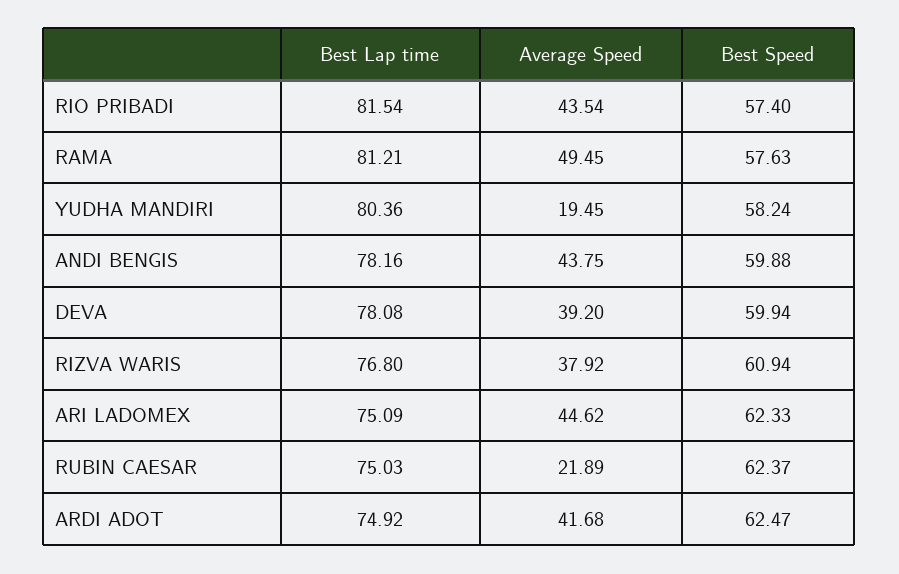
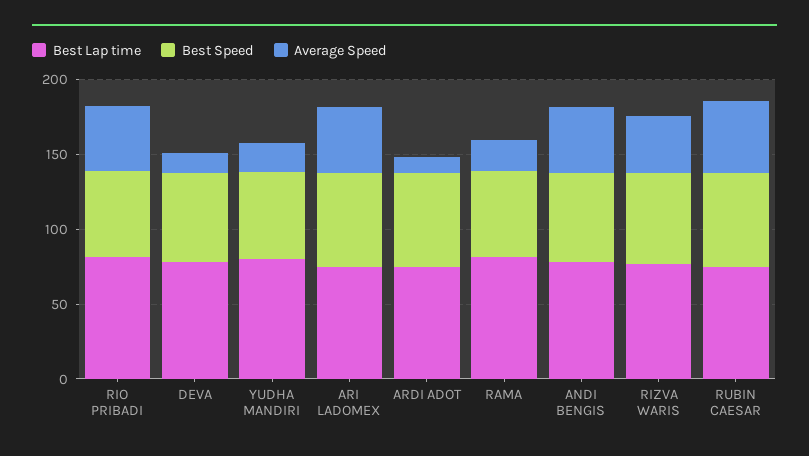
Average Speed, RAMA: 49.45 -> 20
Average Speed, DEVA: 39.2 -> 10
Average Speed, RUBIN CAESAR: 21.89 -> 50
Average Speed, ARDI ADOT: 41.68 -> 10

